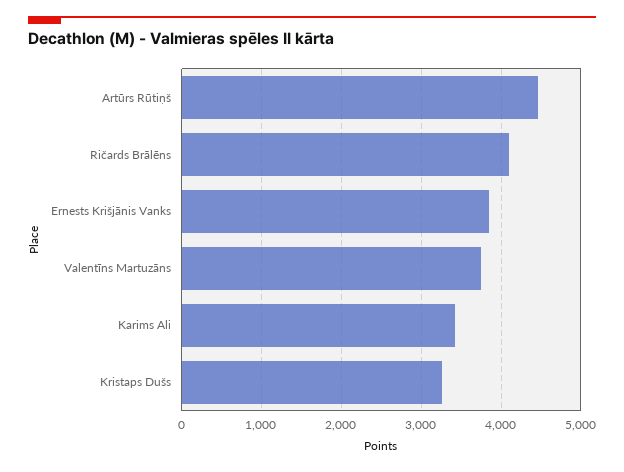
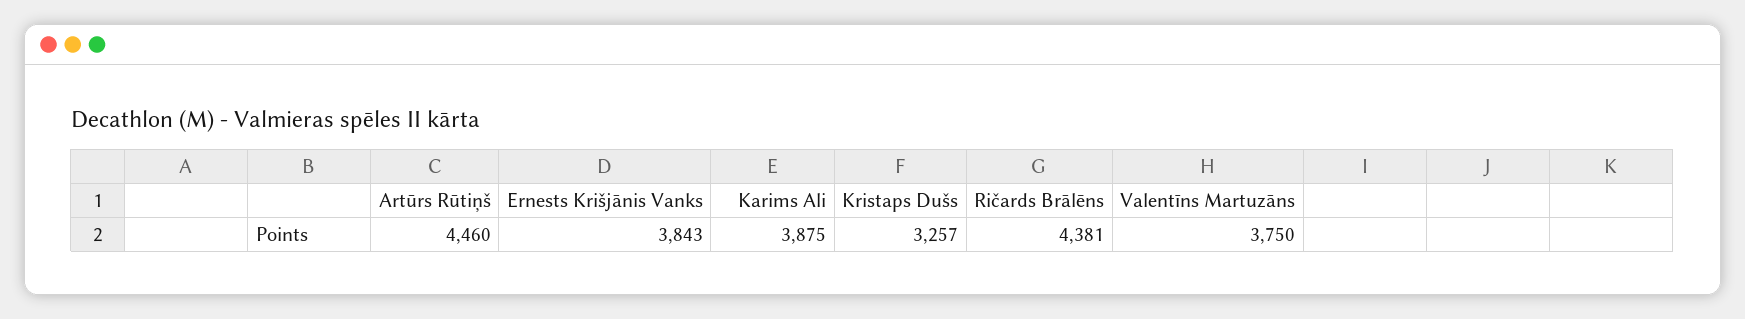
Ričards Brālēns: 4100 -> 4381
Karims Ali: 3400 -> 3875

